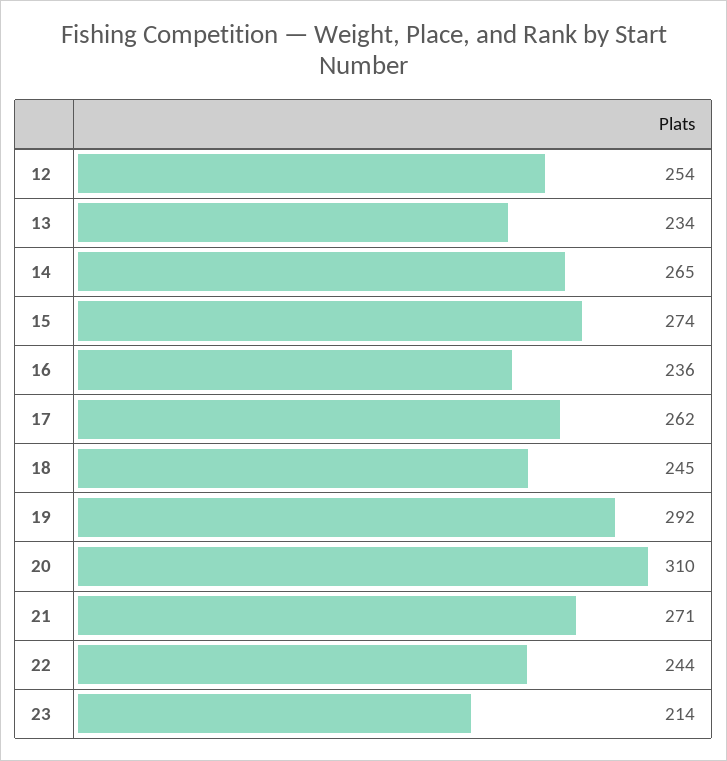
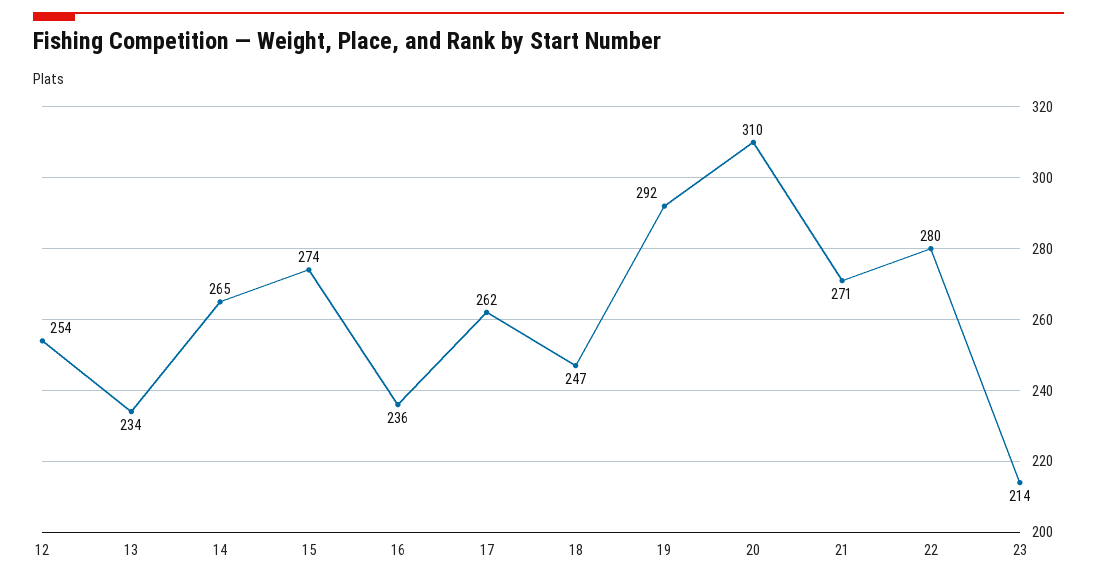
18: 245 -> 247
22: 244 -> 280

